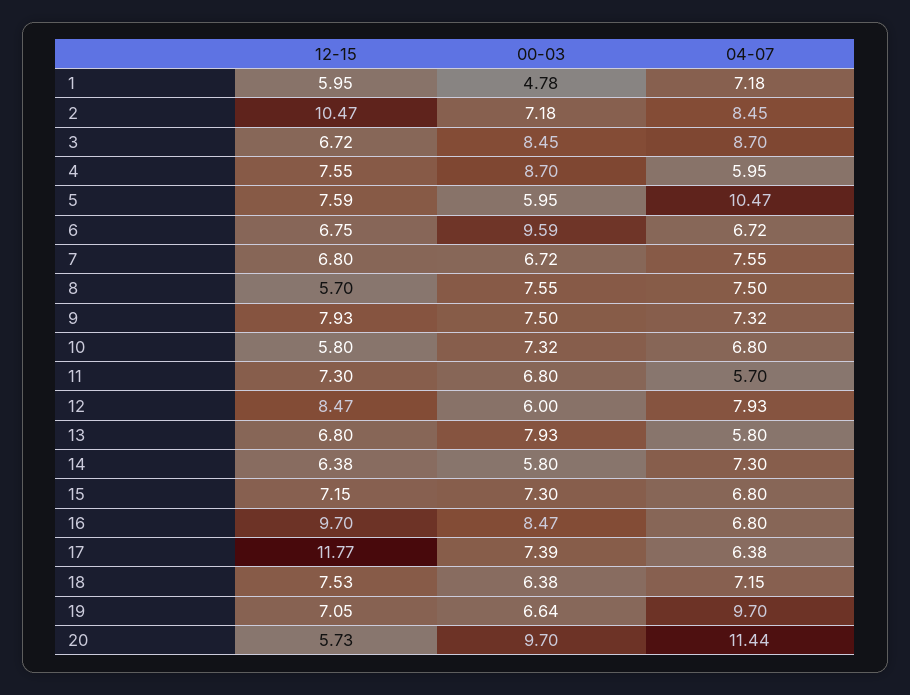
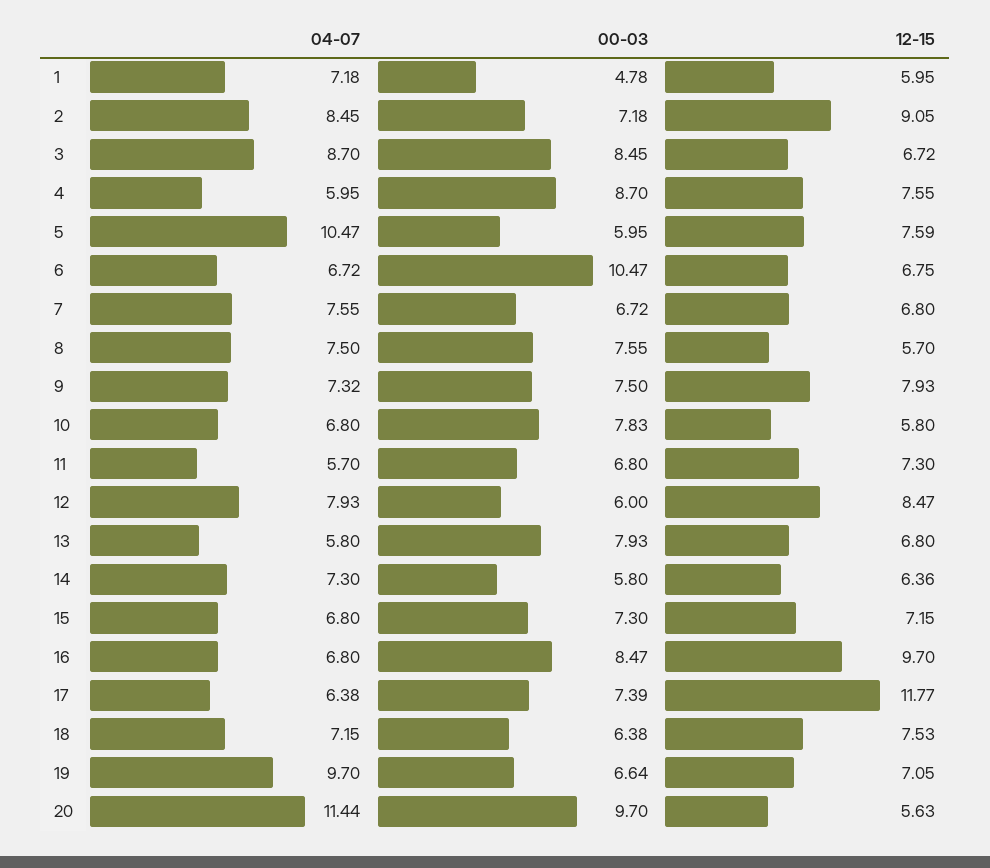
12-15, 2: 10.47 -> 9.05
00-03, 6: 9.59 -> 10.47
00-03, 10: 7.32 -> 7.83
12-15, 14: 6.38 -> 6.36
12-15, 20: 5.73 -> 5.63

